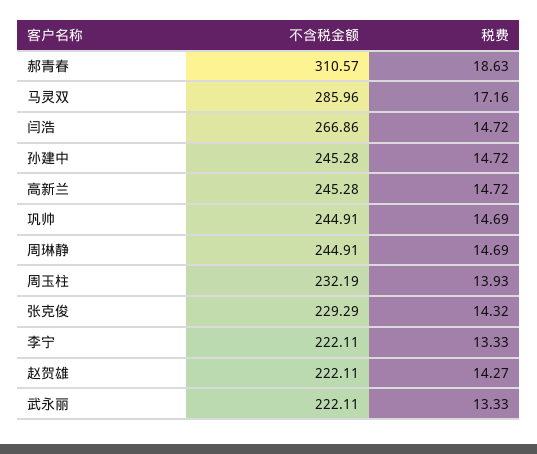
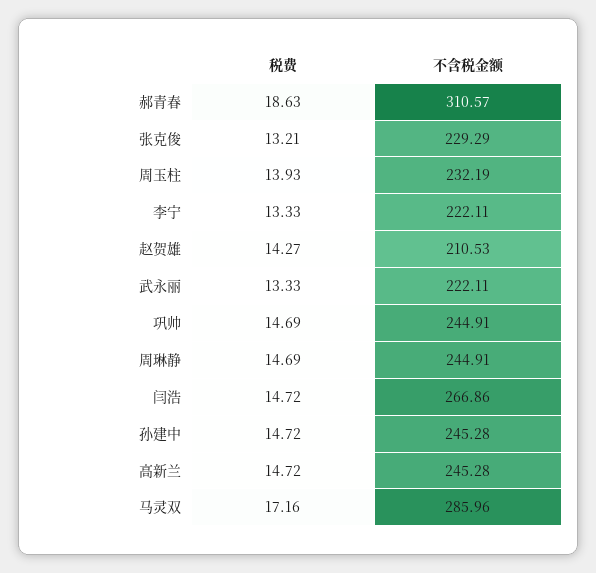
税费, 张克俊: 14.32 -> 13.21
不含税金额, 赵贺雄: 222.11 -> 210.53

